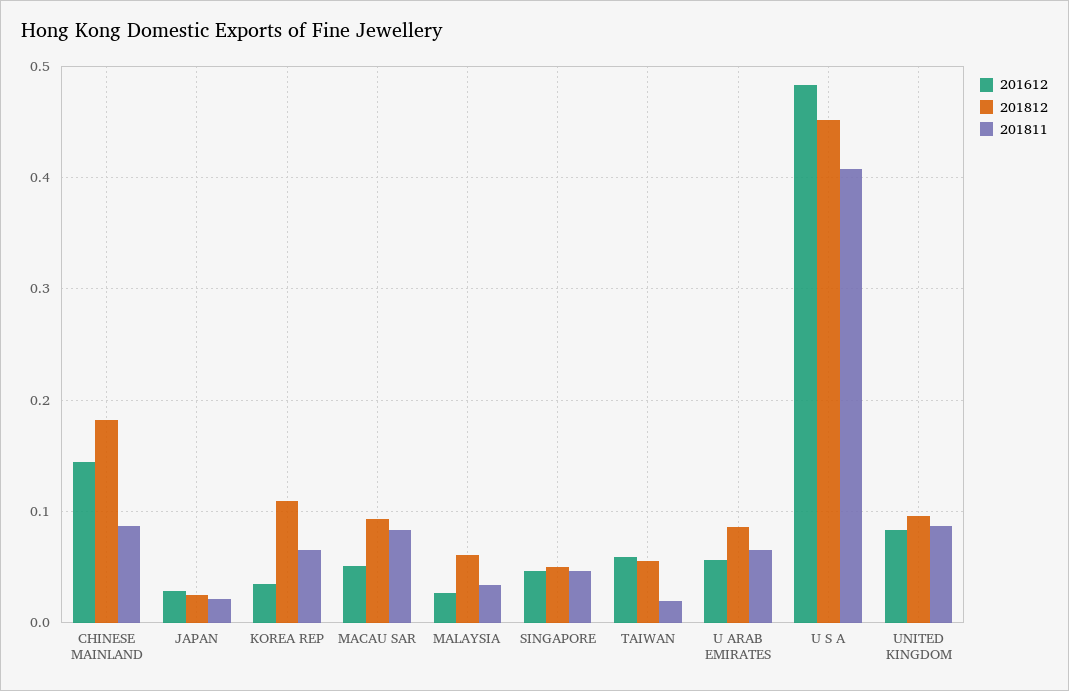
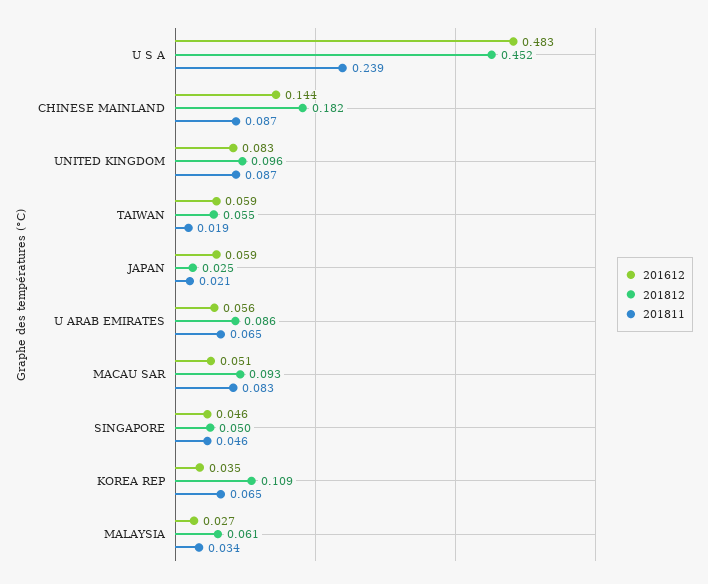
201612, JAPAN: 0.03 -> 0.059
201811, U S A: 0.41 -> 0.239

